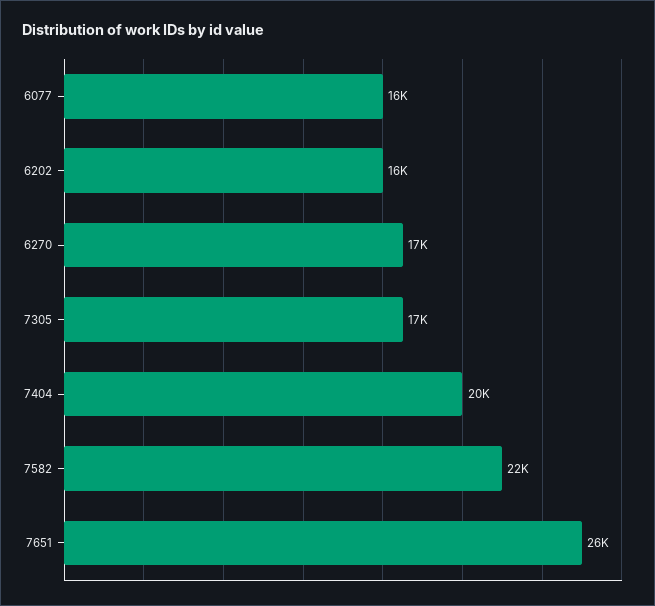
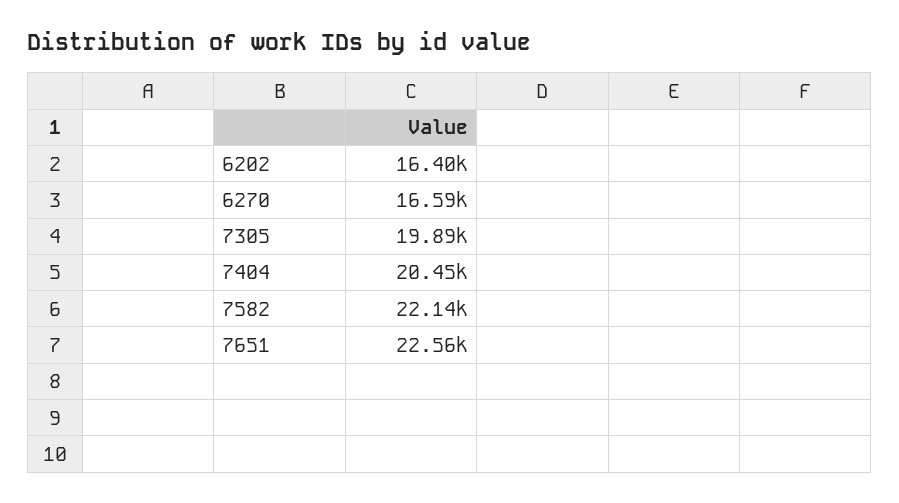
6077: 16000 -> none
7305: 17000 -> 19890
7651: 26000 -> 22560

